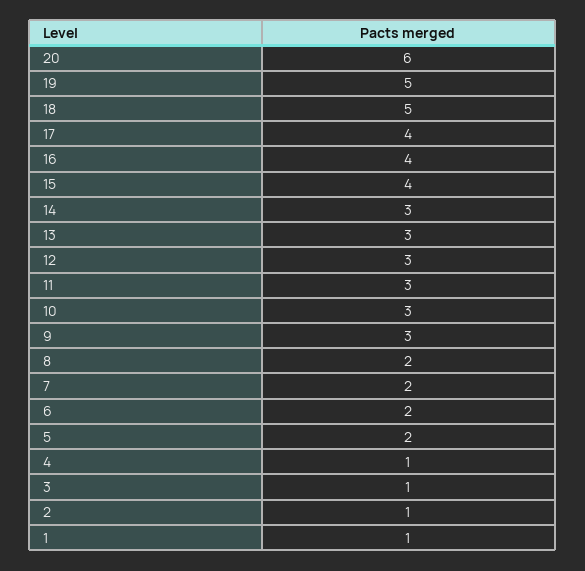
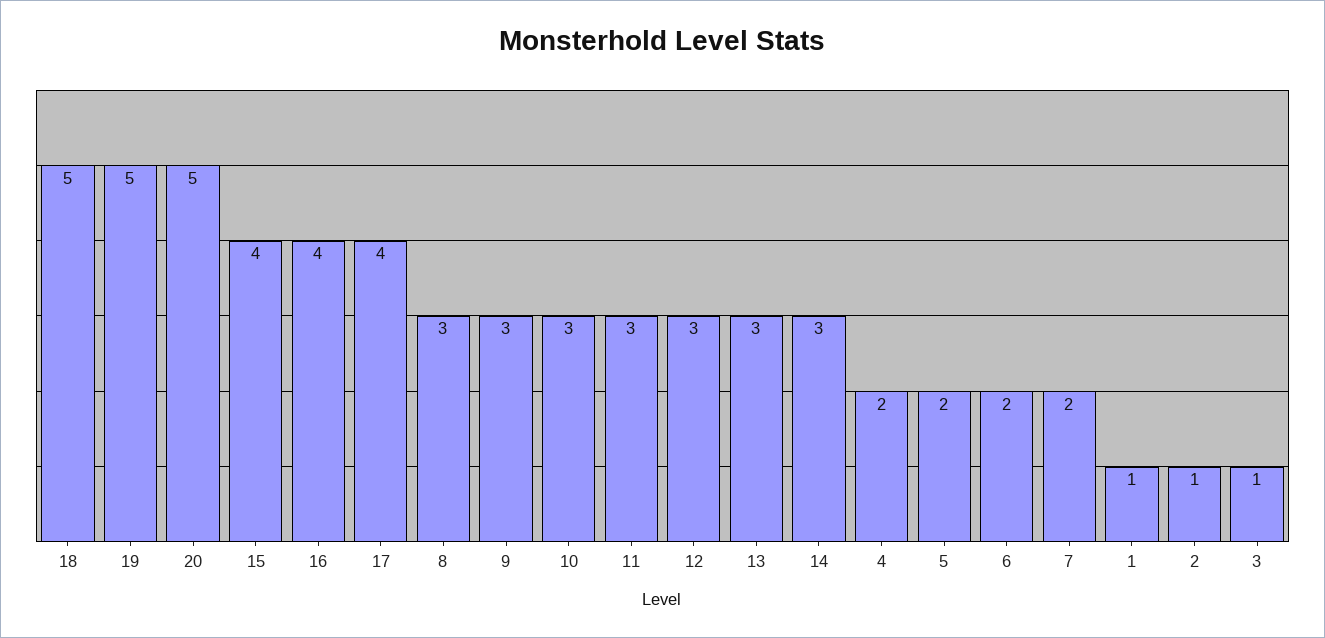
20: 6 -> 5
8: 2 -> 3
4: 1 -> 2

